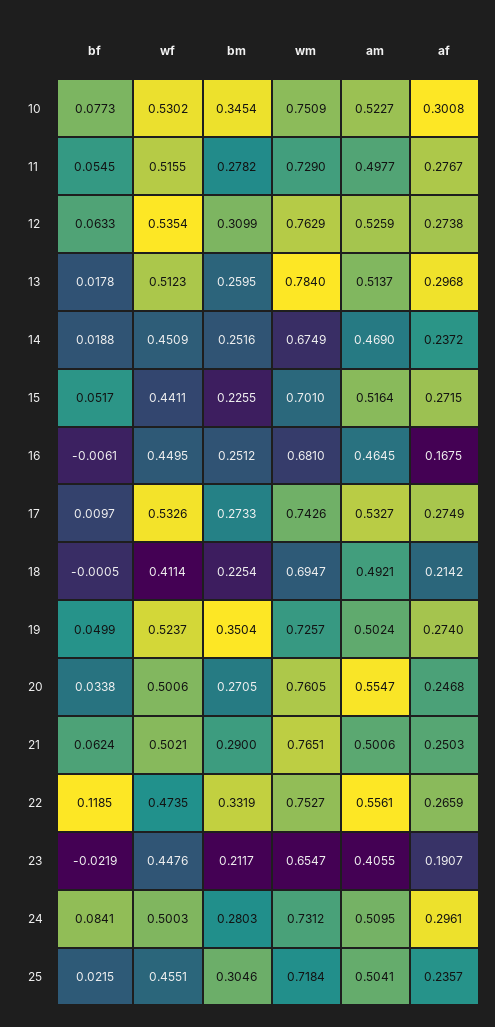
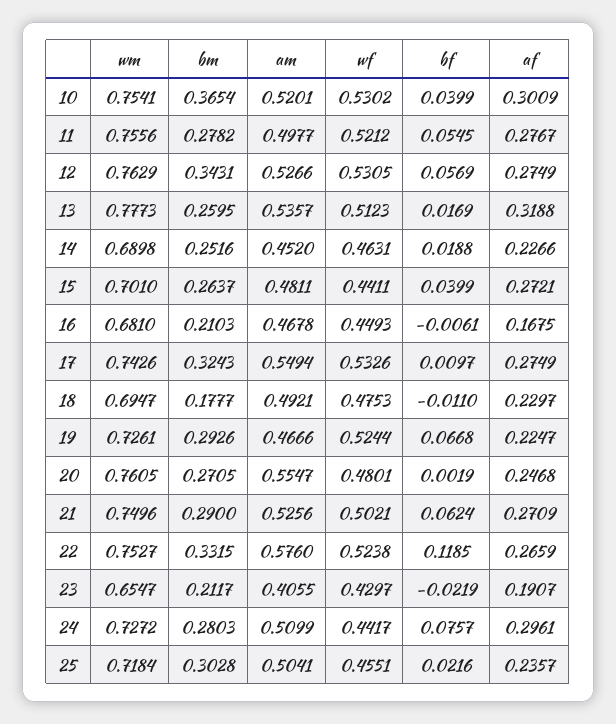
bf, 10: 0.0773 -> 0.0399
bm, 10: 0.3454 -> 0.3654
wm, 10: 0.7509 -> 0.7541
am, 10: 0.5227 -> 0.5201
af, 10: 0.3008 -> 0.3009
wf, 11: 0.5155 -> 0.5212
wm, 11: 0.729 -> 0.7556
bf, 12: 0.0633 -> 0.0569
wf, 12: 0.5354 -> 0.5305
bm, 12: 0.3099 -> 0.3431
am, 12: 0.5259 -> 0.5266
af, 12: 0.2738 -> 0.2749
bf, 13: 0.0178 -> 0.0169
wm, 13: 0.784 -> 0.7773
am, 13: 0.5137 -> 0.5357
af, 13: 0.2968 -> 0.3188
wf, 14: 0.4509 -> 0.4631
wm, 14: 0.6749 -> 0.6898
am, 14: 0.469 -> 0.452
af, 14: 0.2372 -> 0.2266
bf, 15: 0.0517 -> 0.0399
bm, 15: 0.2255 -> 0.2637
am, 15: 0.5164 -> 0.4811
af, 15: 0.2715 -> 0.2721
wf, 16: 0.4495 -> 0.4493
bm, 16: 0.2512 -> 0.2103
am, 16: 0.4645 -> 0.4678
bm, 17: 0.2733 -> 0.3243
am, 17: 0.5327 -> 0.5494
bf, 18: -0.0005 -> -0.011
wf, 18: 0.4114 -> 0.4753
bm, 18: 0.2254 -> 0.1777
af, 18: 0.2142 -> 0.2297
bf, 19: 0.0499 -> 0.0668
wf, 19: 0.5237 -> 0.5244
bm, 19: 0.3504 -> 0.2926
wm, 19: 0.7257 -> 0.7261
am, 19: 0.5024 -> 0.4666
af, 19: 0.274 -> 0.2247
bf, 20: 0.0338 -> 0.0019
wf, 20: 0.5006 -> 0.4801
wm, 21: 0.7651 -> 0.7496
am, 21: 0.5006 -> 0.5256
af, 21: 0.2503 -> 0.2709
wf, 22: 0.4735 -> 0.5238
bm, 22: 0.3319 -> 0.3315
am, 22: 0.5561 -> 0.576
wf, 23: 0.4476 -> 0.4297
bf, 24: 0.0841 -> 0.0757
wf, 24: 0.5003 -> 0.4417
wm, 24: 0.7312 -> 0.7272
am, 24: 0.5095 -> 0.5099
bf, 25: 0.0215 -> 0.0216
bm, 25: 0.3046 -> 0.3028

